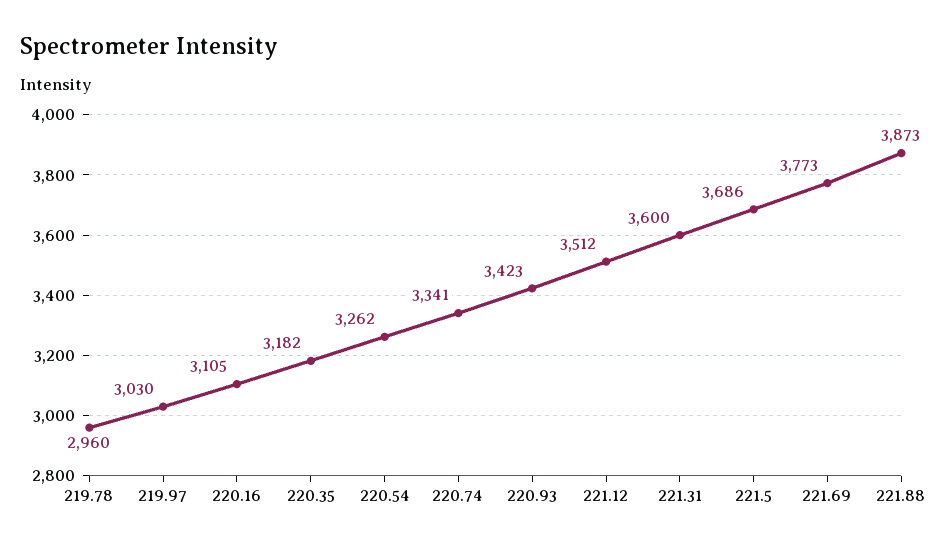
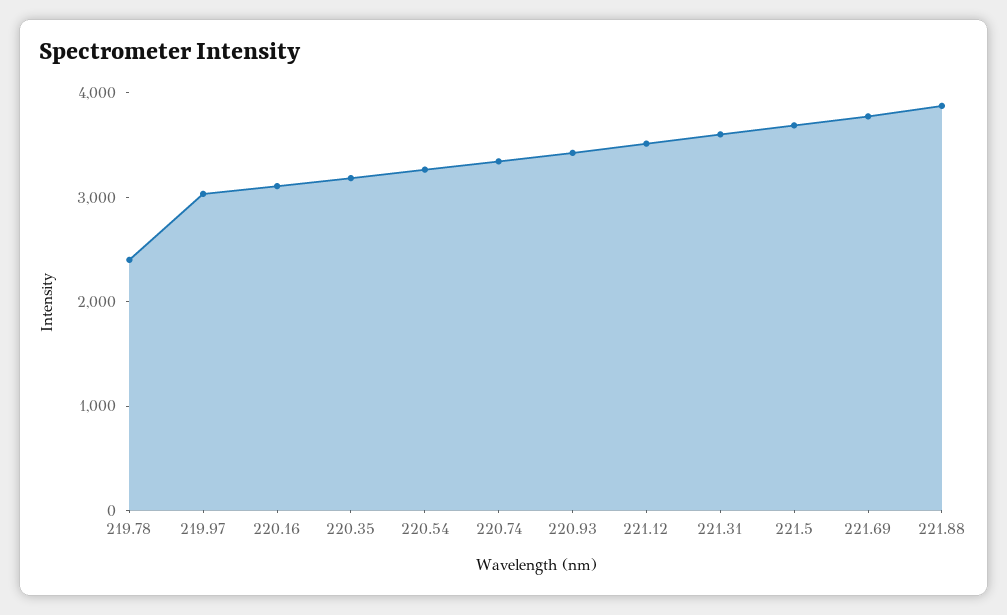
219.78: 2960 -> 2400

